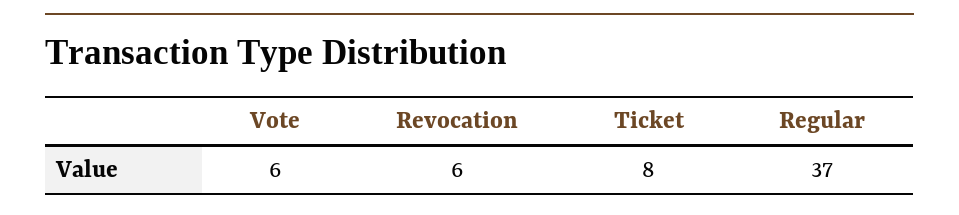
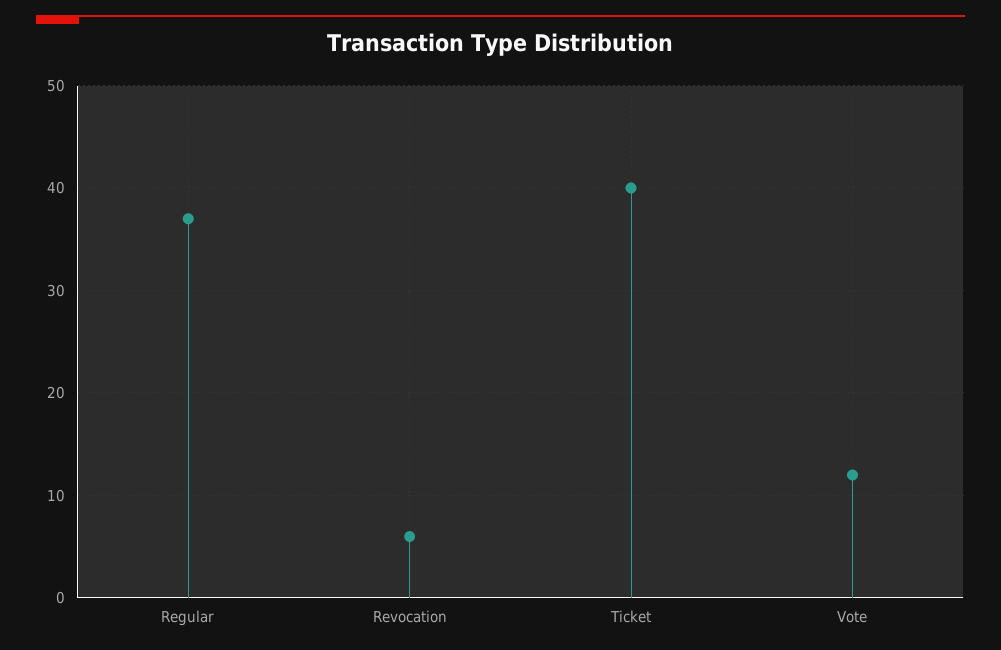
Vote: 6 -> 12
Ticket: 8 -> 40

